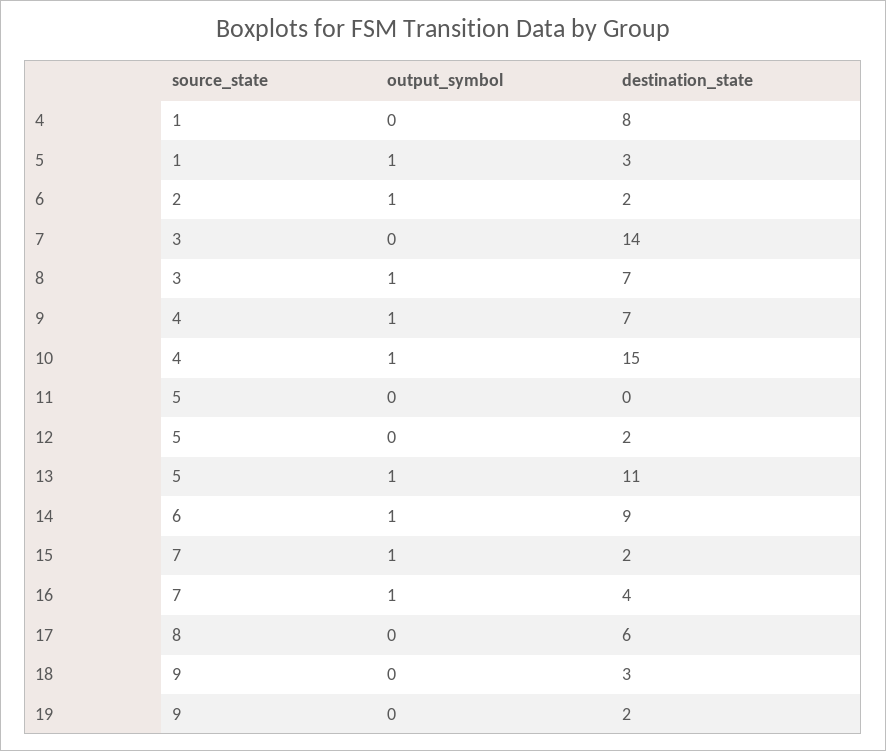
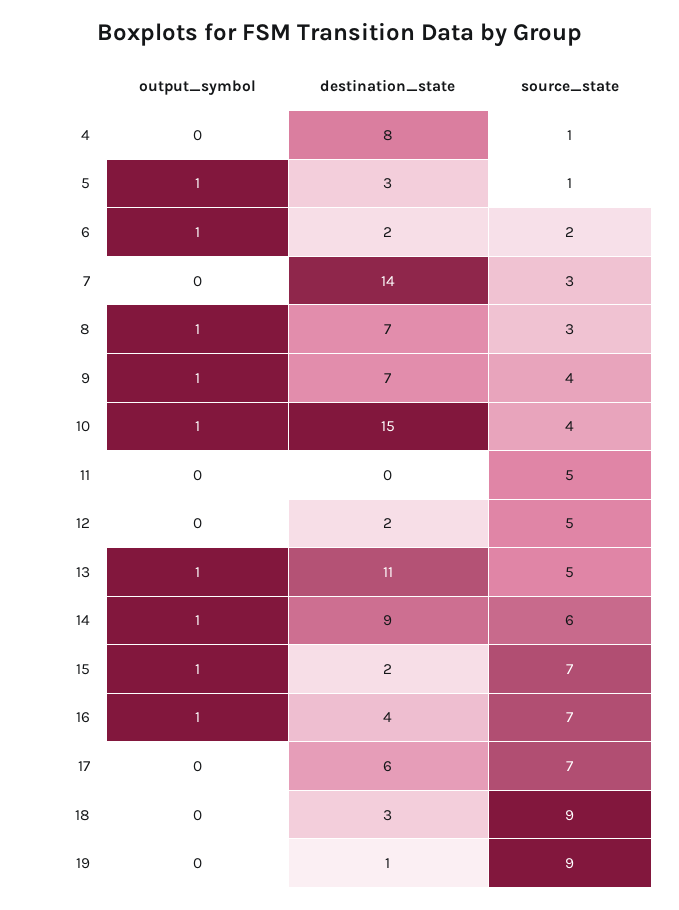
source_state, 17: 8 -> 7
destination_state, 19: 2 -> 1

